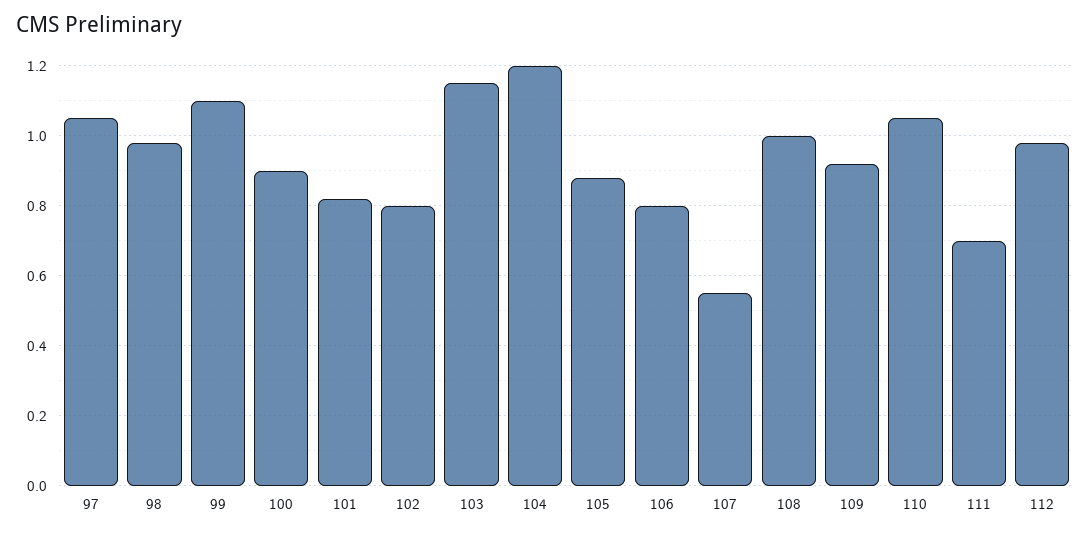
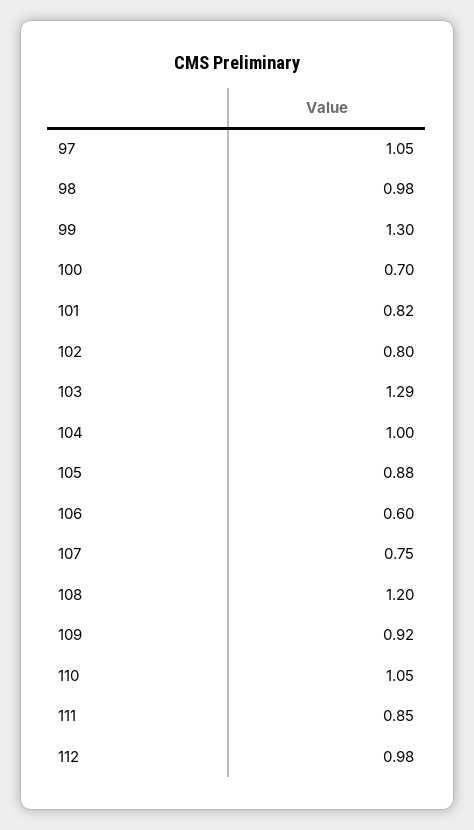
99: 1.1 -> 1.3
100: 0.9 -> 0.7
103: 1.15 -> 1.29
104: 1.2 -> 1
106: 0.8 -> 0.6
107: 0.55 -> 0.75
108: 1 -> 1.2
111: 0.7 -> 0.85

